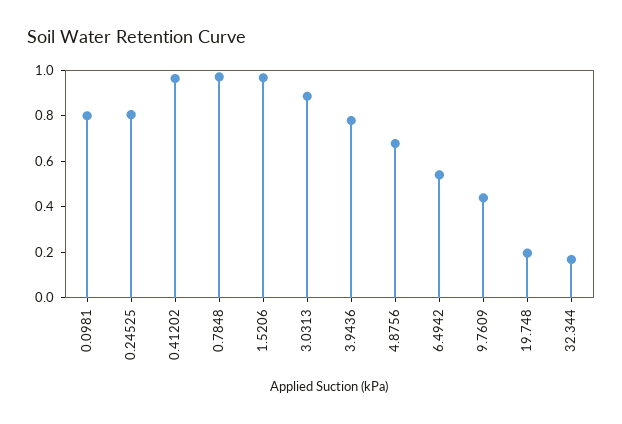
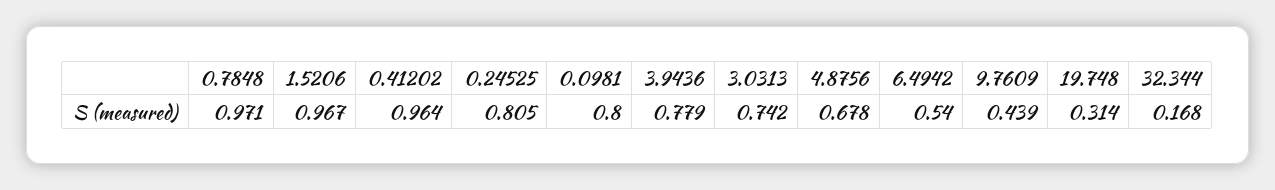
3.0313: 0.9 -> 0.742
19.748: 0.2 -> 0.314

